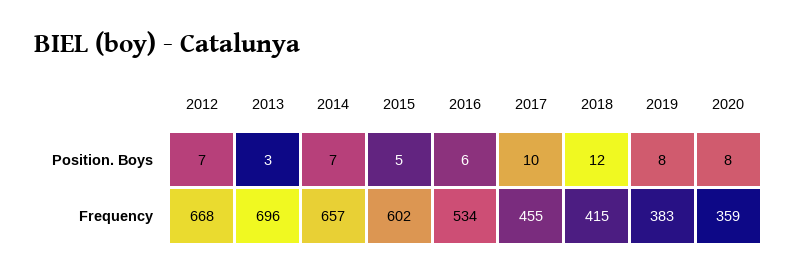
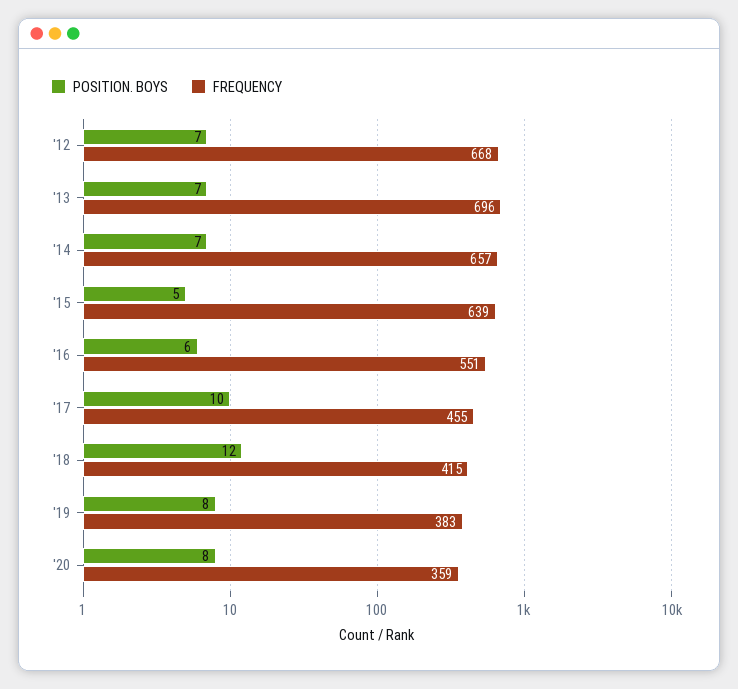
Position. Boys, 2013: 3 -> 7
Frequency, 2015: 602 -> 639
Frequency, 2016: 534 -> 551

